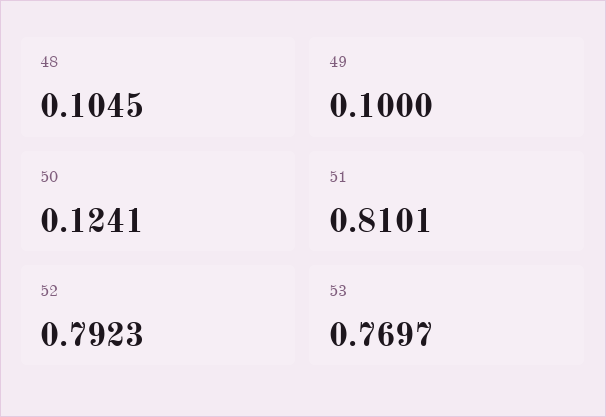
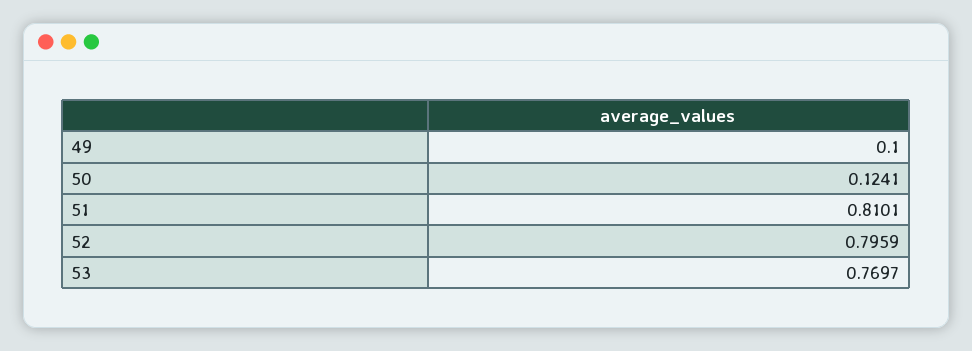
48: 0.1045 -> none
52: 0.7923 -> 0.7959

